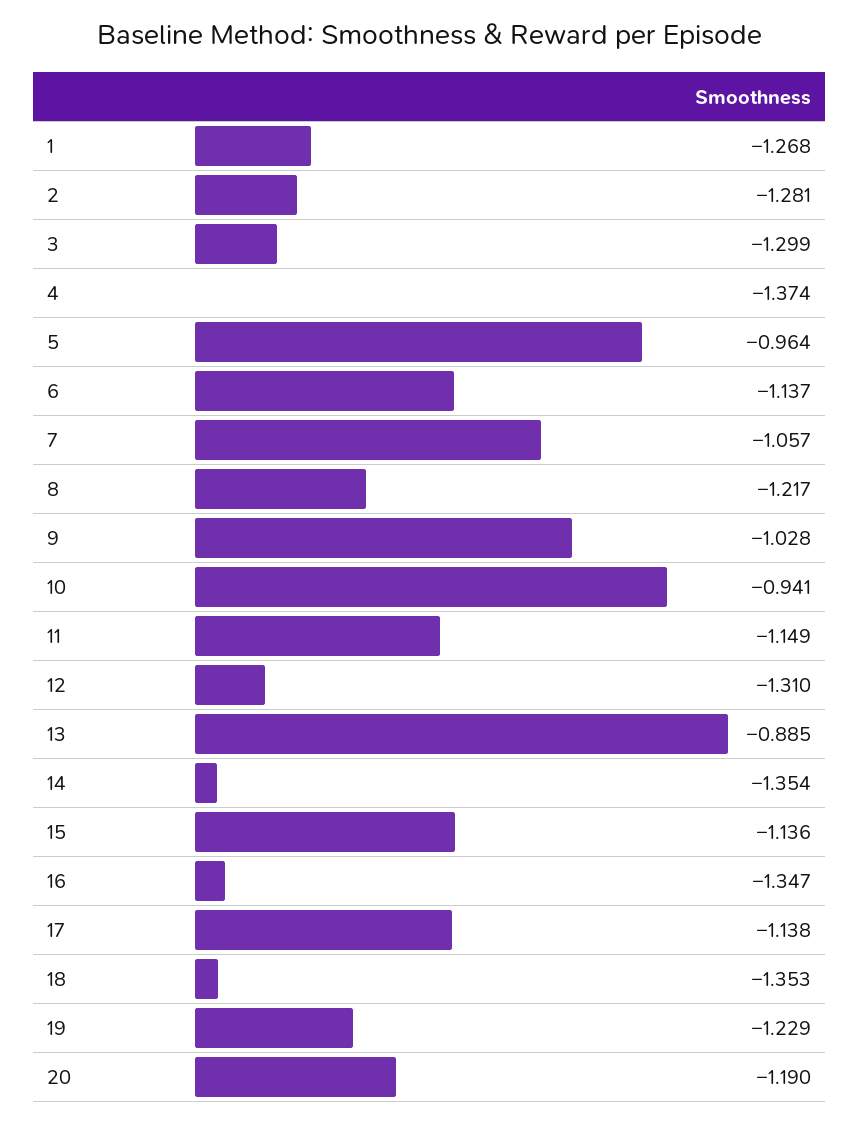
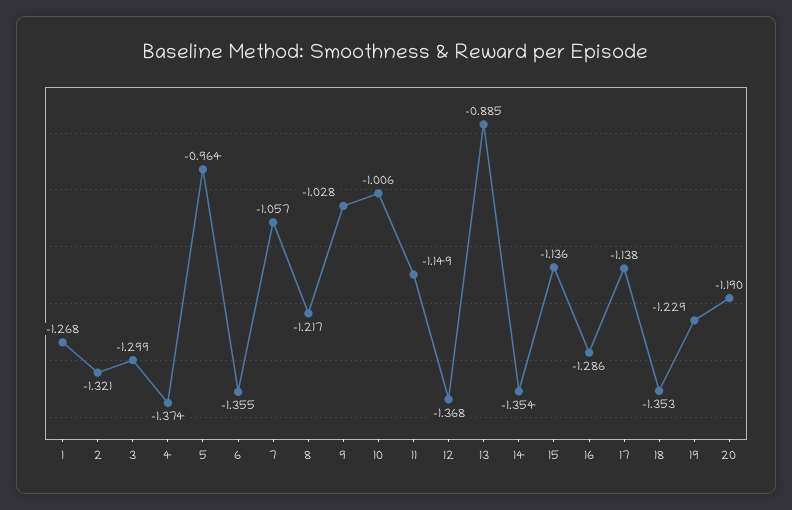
2: -1.281 -> -1.321
6: -1.137 -> -1.355
10: -0.941 -> -1.006
12: -1.31 -> -1.368
16: -1.347 -> -1.286

